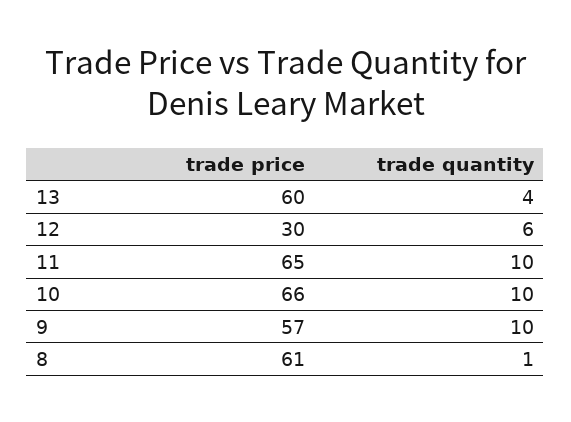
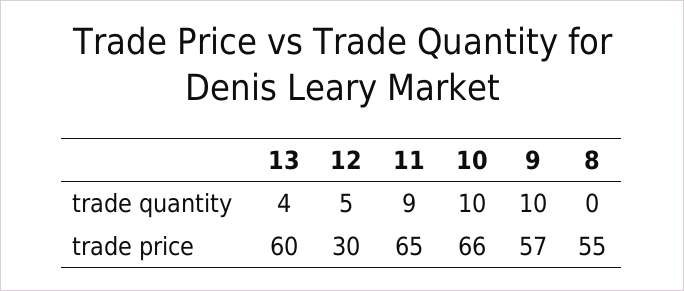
trade quantity, 12: 6 -> 5
trade quantity, 11: 10 -> 9
trade price, 8: 61 -> 55
trade quantity, 8: 1 -> 0

